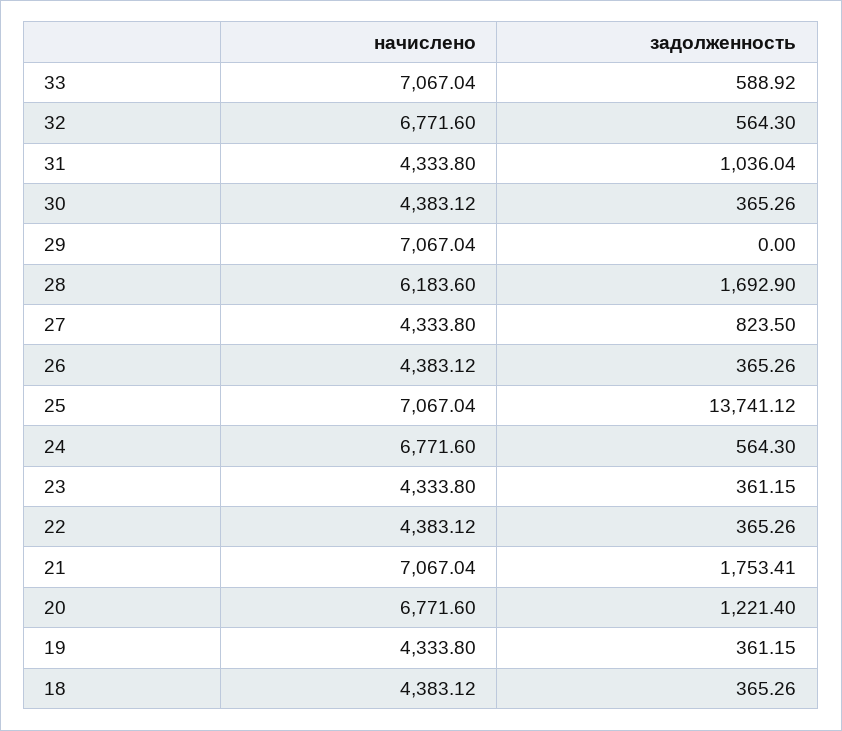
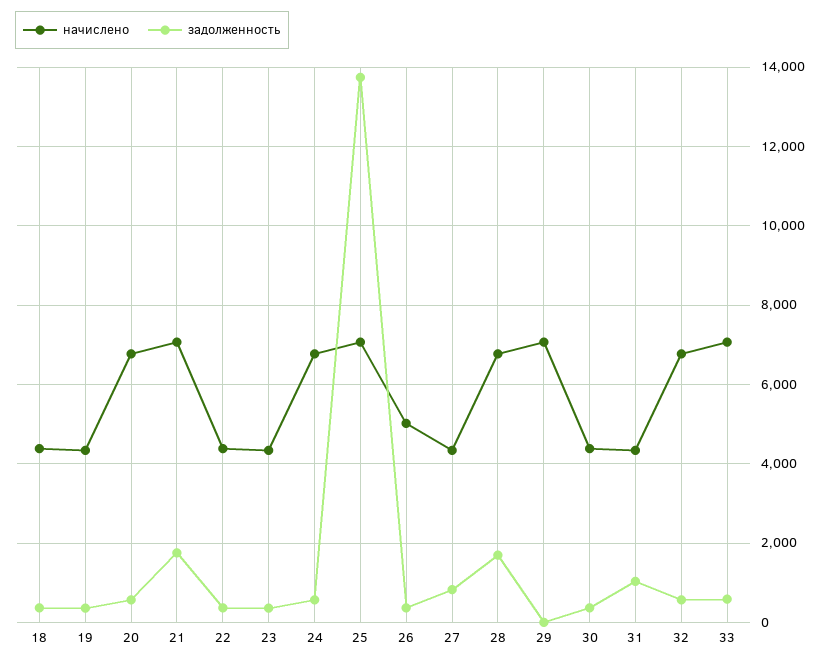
начислено, 28: 6183.6 -> 6800
начислено, 26: 4383.12 -> 5000
задолженность, 20: 1221.4 -> 600

